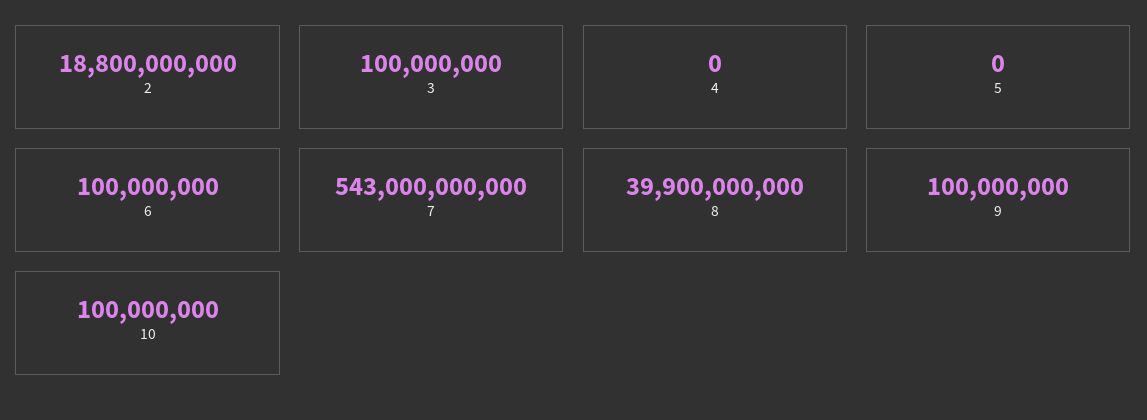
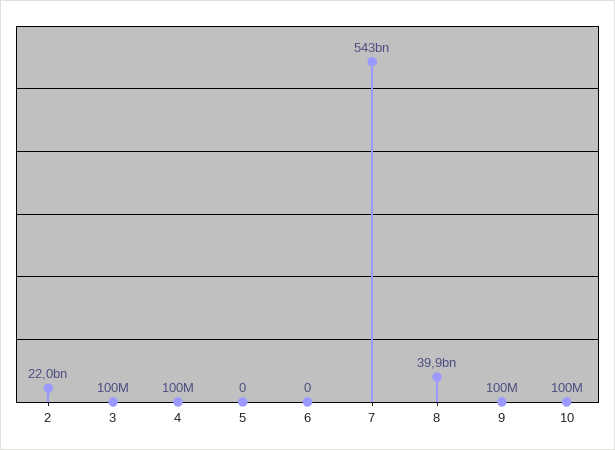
2: 18800000000 -> 22000000000
4: 0 -> 100000000
6: 100000000 -> 0

